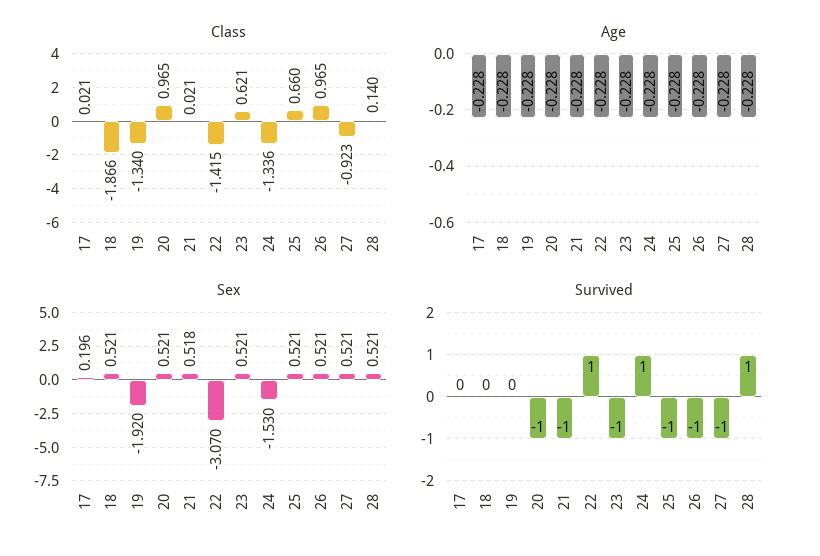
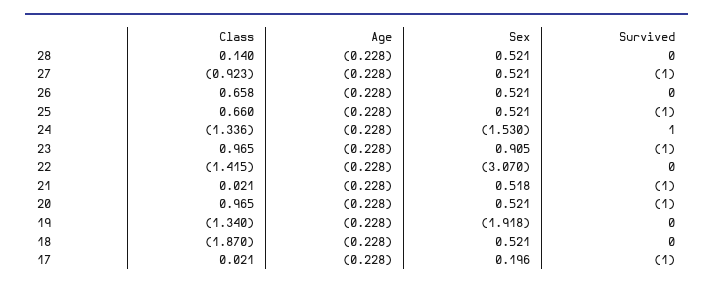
Class, 18: -1.866 -> -1.87
Class, 23: 0.621 -> 0.965
Class, 26: 0.965 -> 0.658
Sex, 19: -1.92 -> -1.918
Sex, 23: 0.521 -> 0.905
Survived, 17: 0 -> -1
Survived, 22: 1 -> 0
Survived, 26: -1 -> 0
Survived, 28: 1 -> 0

